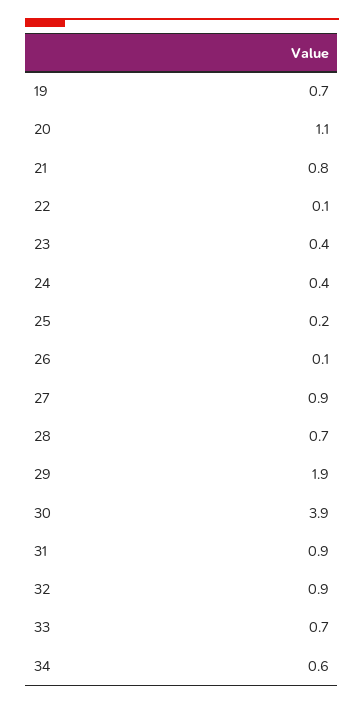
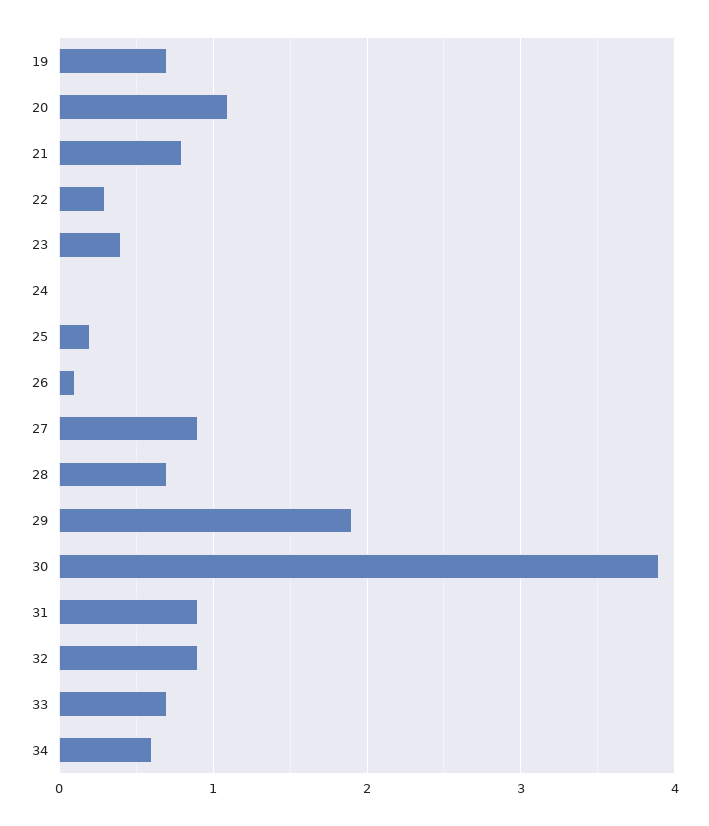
22: 0.1 -> 0.3
24: 0.4 -> 0

